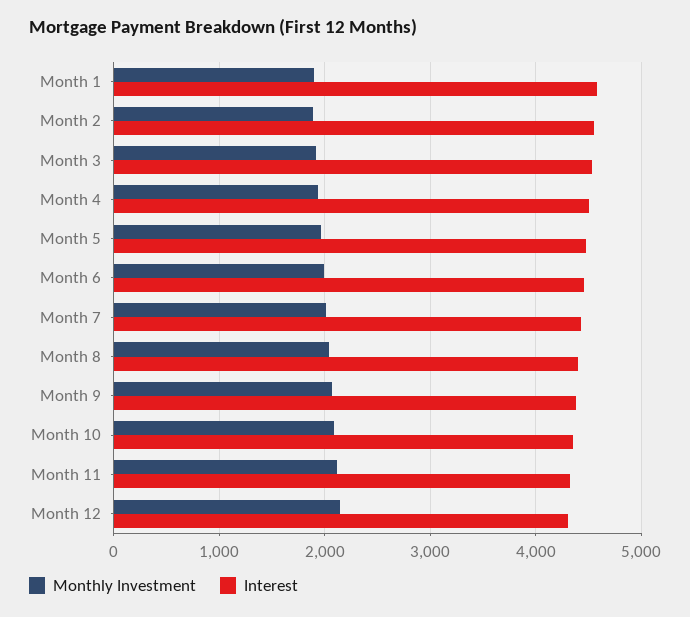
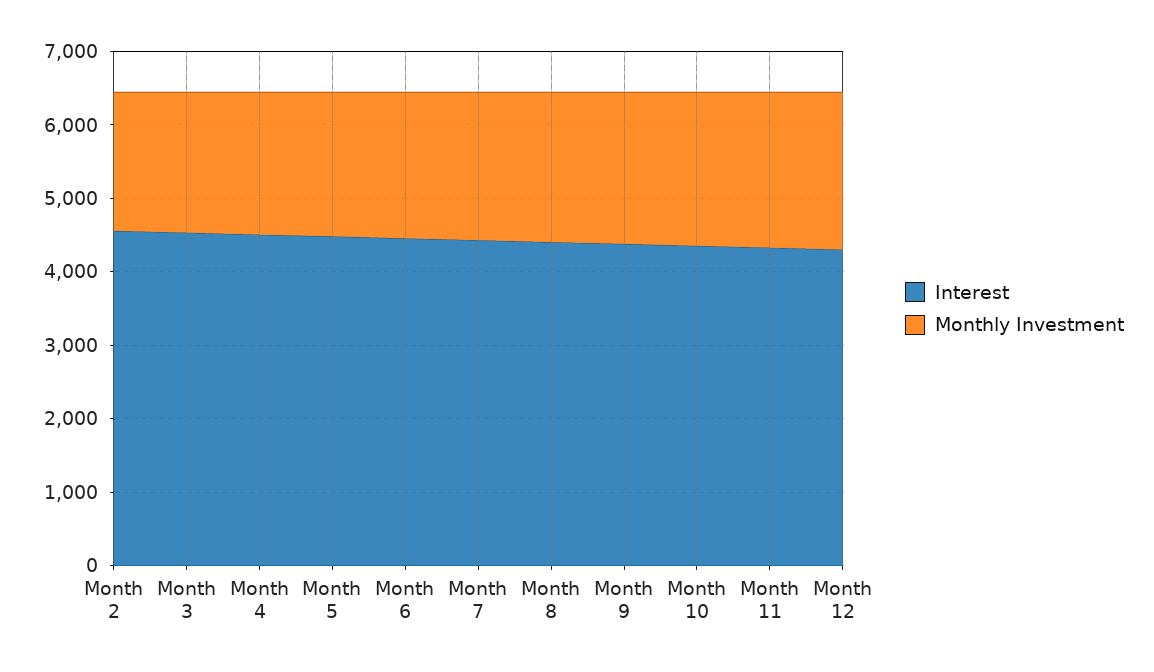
Monthly Investment, Month 1: 1900 -> none
Interest, Month 1: 4600 -> none

